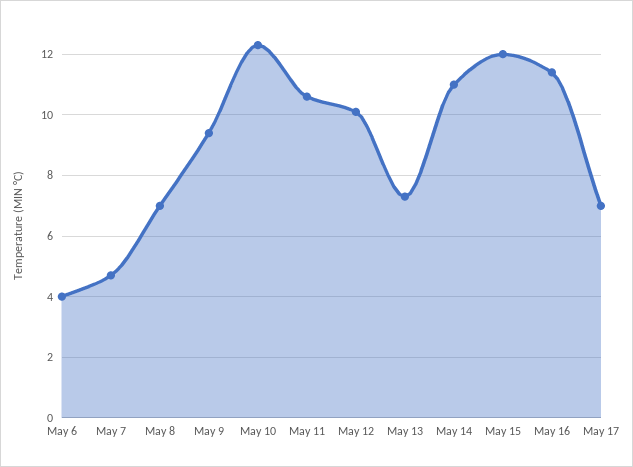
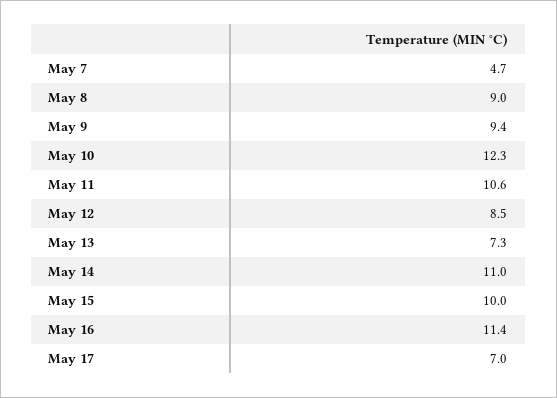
May 6: 4 -> none
May 8: 7 -> 9
May 12: 10 -> 8.5
May 15: 12 -> 10

